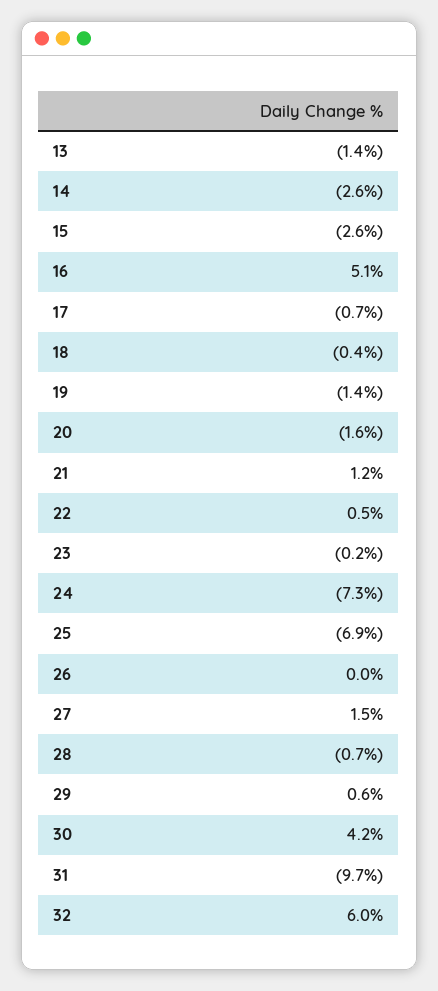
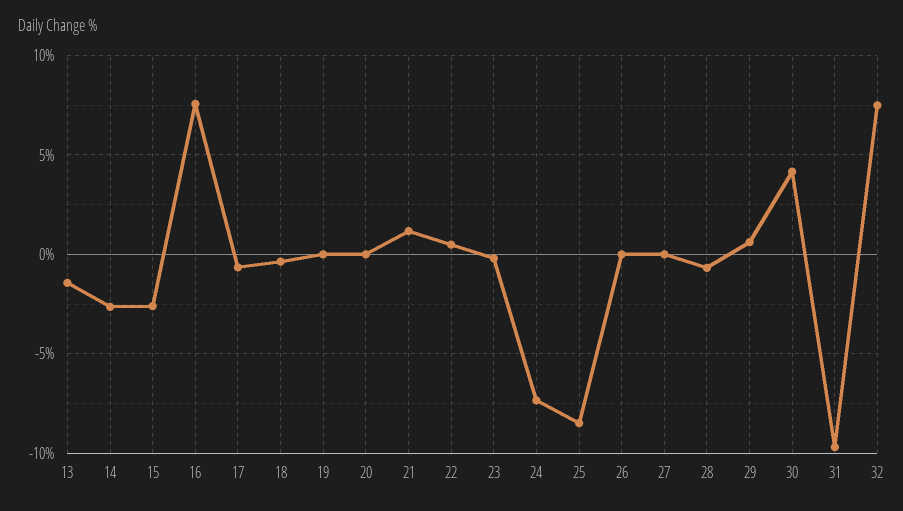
16: 5.1 -> 7.5
19: -1.4 -> 0
20: -1.6 -> 0
25: -6.9 -> -8.5
27: 1.5 -> 0
32: 6 -> 7.5

